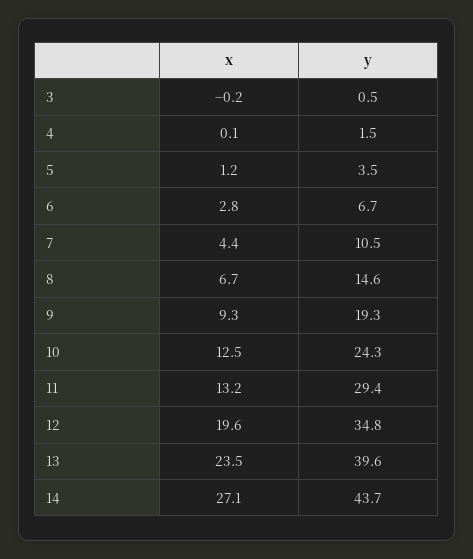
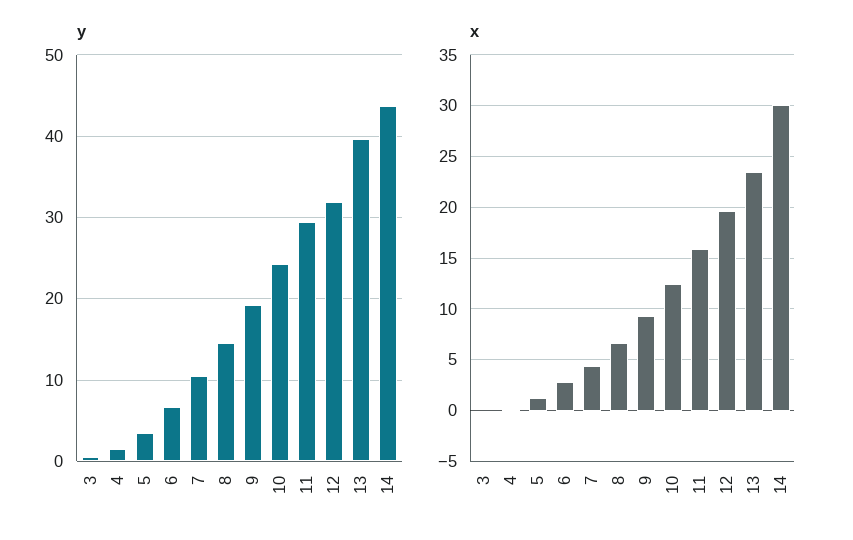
x, 11: 13.2 -> 16
y, 12: 34.8 -> 32
x, 14: 27.1 -> 30

